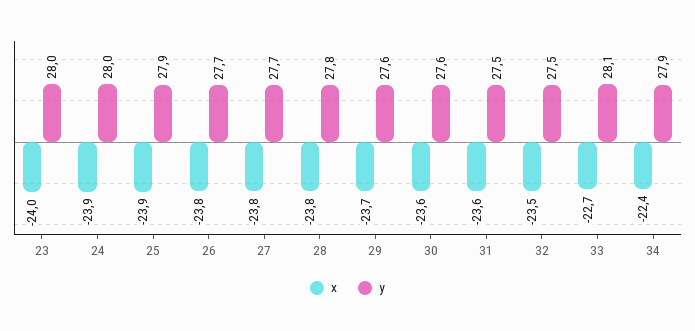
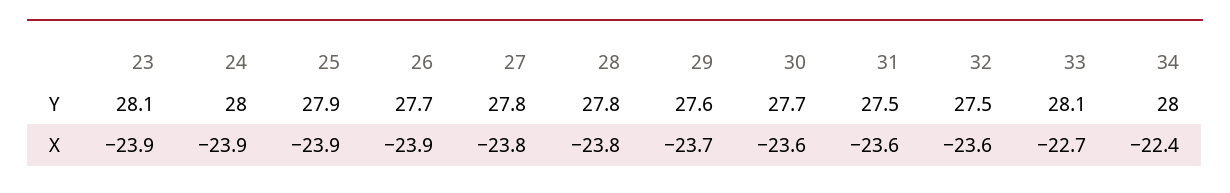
x, 23: -24 -> -23.9
y, 23: 28 -> 28.1
x, 26: -23.8 -> -23.9
y, 27: 27.7 -> 27.8
y, 30: 27.6 -> 27.7
x, 32: -23.5 -> -23.6
y, 34: 27.9 -> 28

